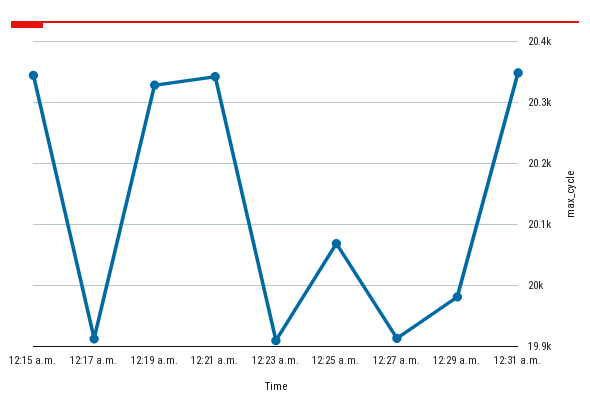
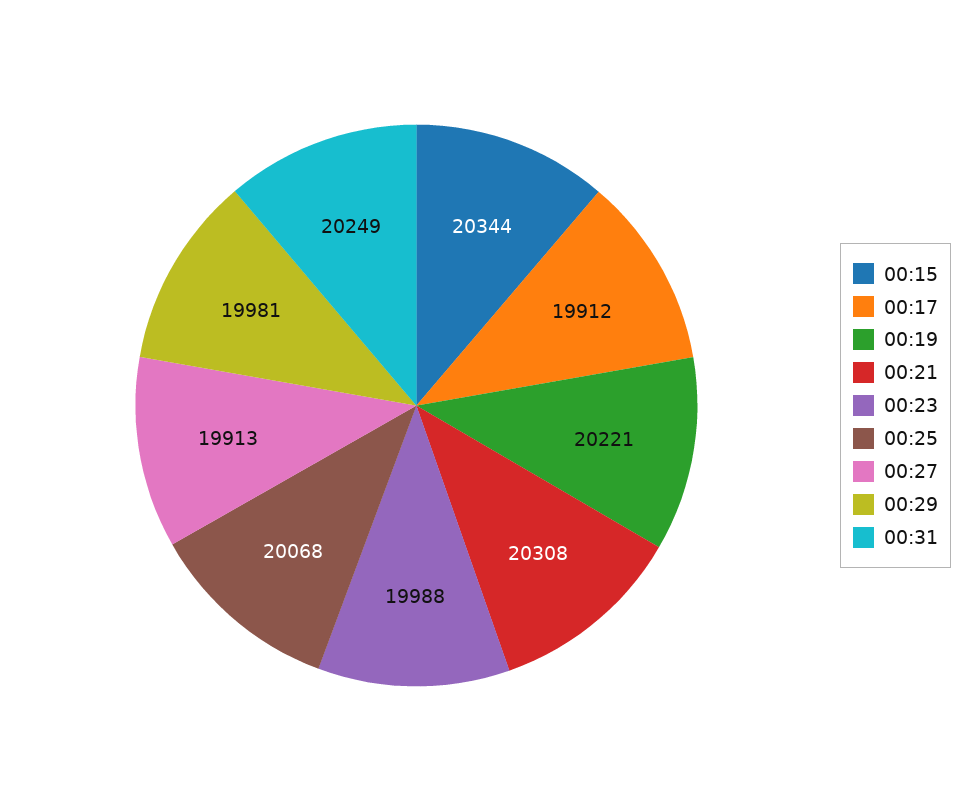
12:19 a.m.: 20330 -> 20221
12:21 a.m.: 20340 -> 20308
12:23 a.m.: 19910 -> 19988
12:31 a.m.: 20350 -> 20249

